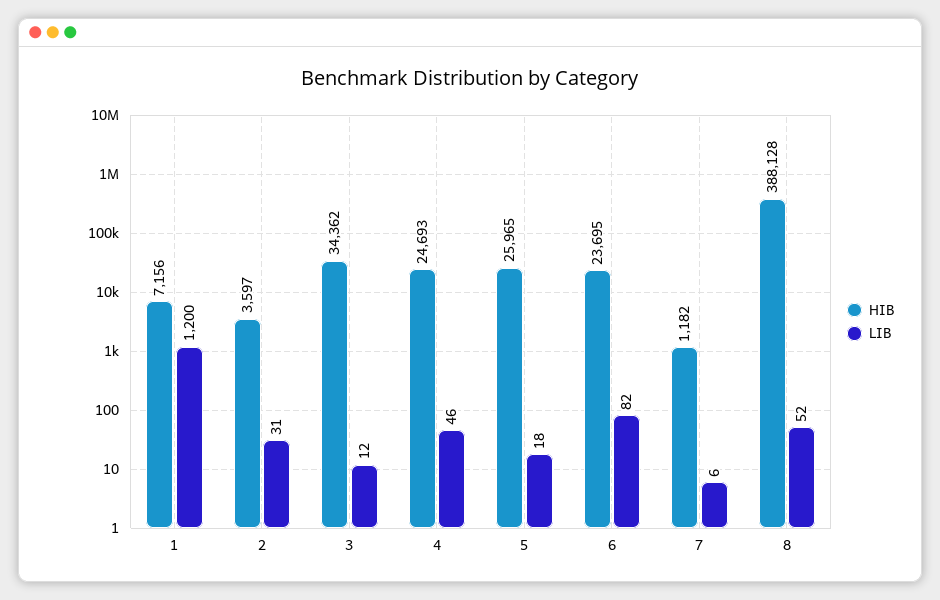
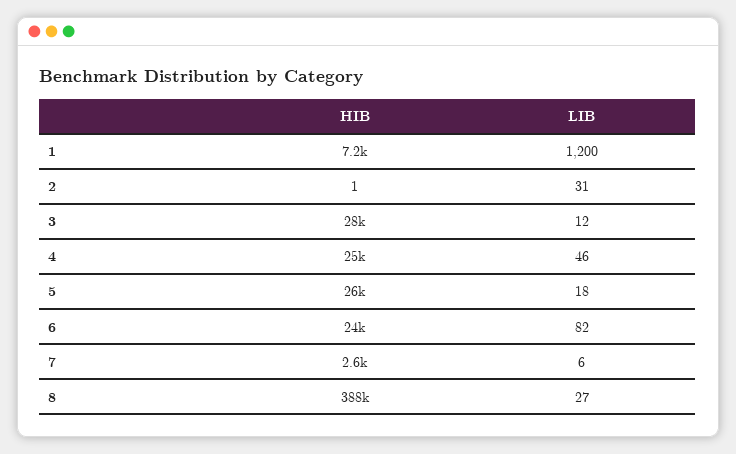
HIB, 2: 3597 -> 1
HIB, 3: 34362 -> 28000
HIB, 7: 1182 -> 2600
LIB, 8: 52 -> 27

